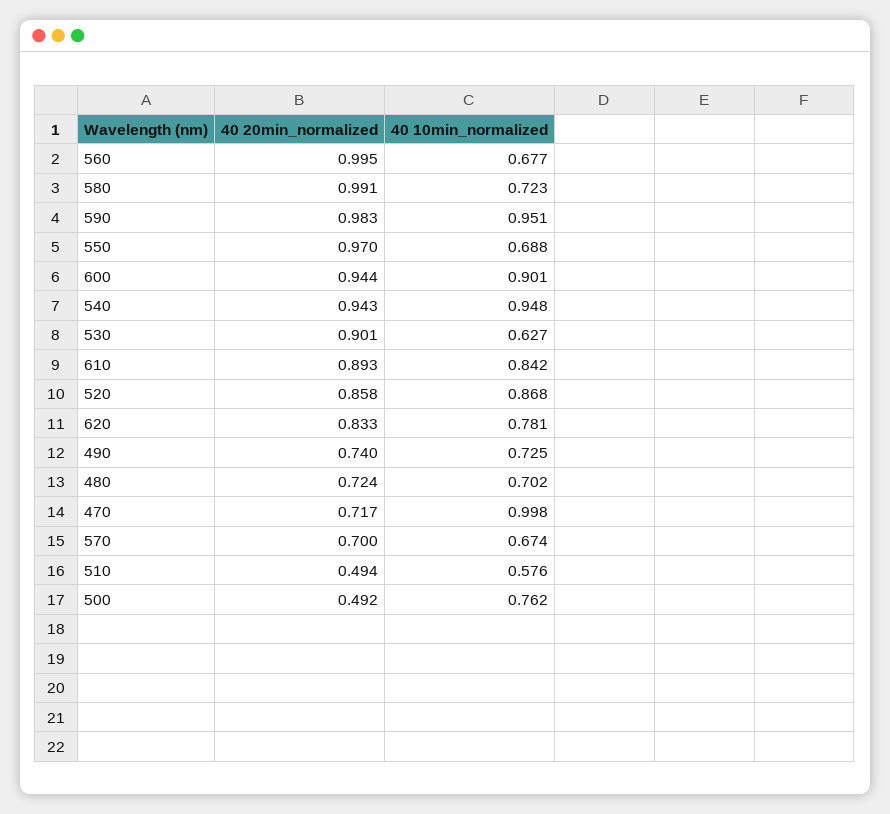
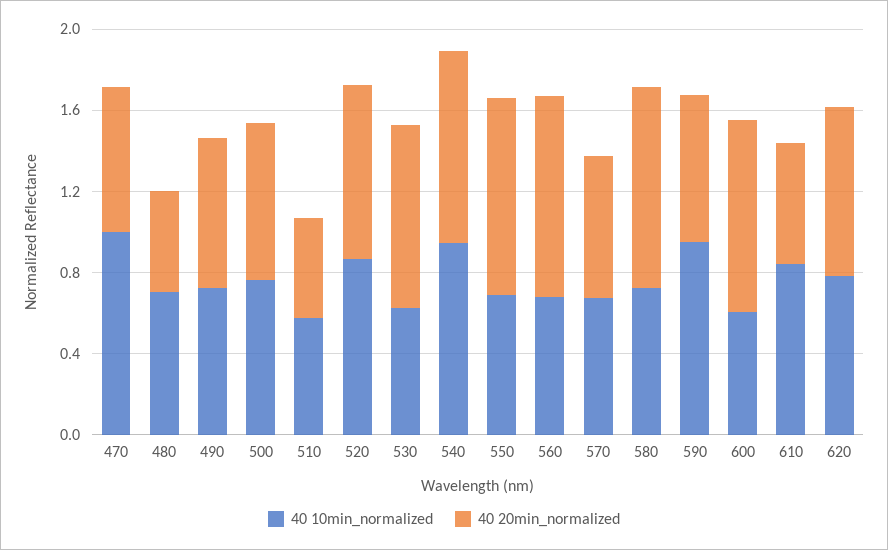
40 20min_normalized, 590: 0.983 -> 0.7
40 10min_normalized, 600: 0.901 -> 0.6
40 20min_normalized, 610: 0.893 -> 0.6
40 20min_normalized, 480: 0.724 -> 0.5
40 20min_normalized, 500: 0.492 -> 0.8

